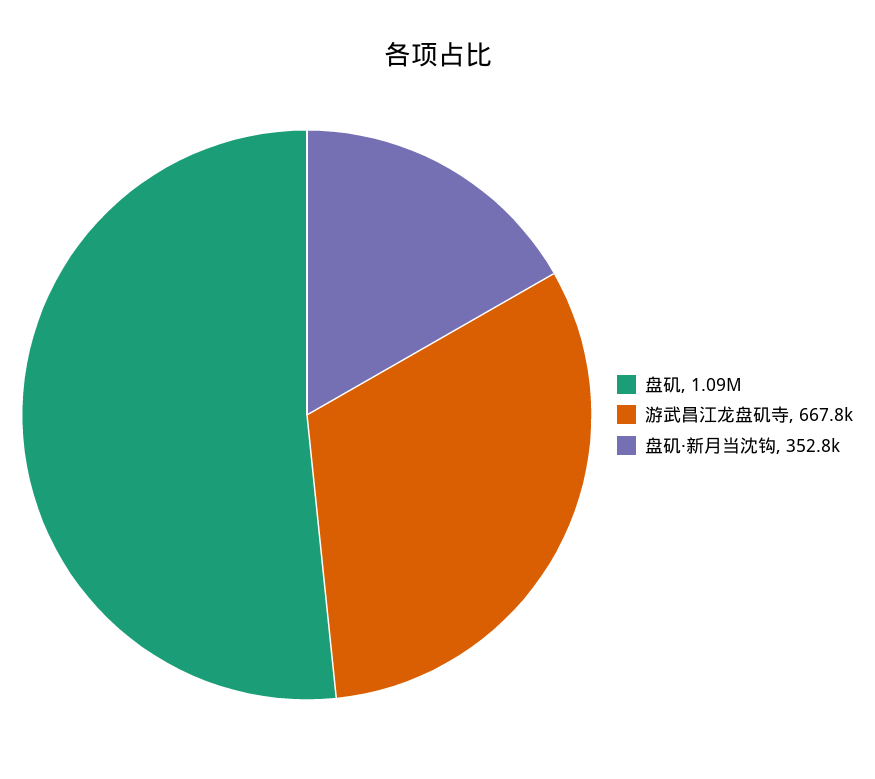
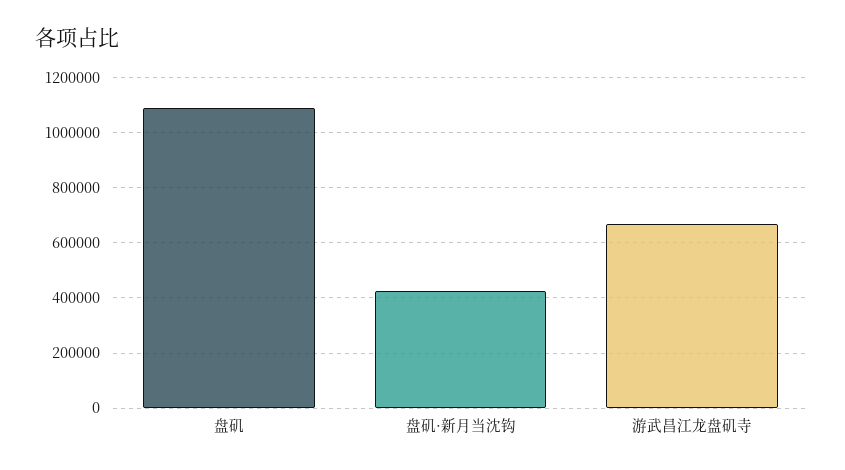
盘矶·新月当沈钩: 352800 -> 425000

